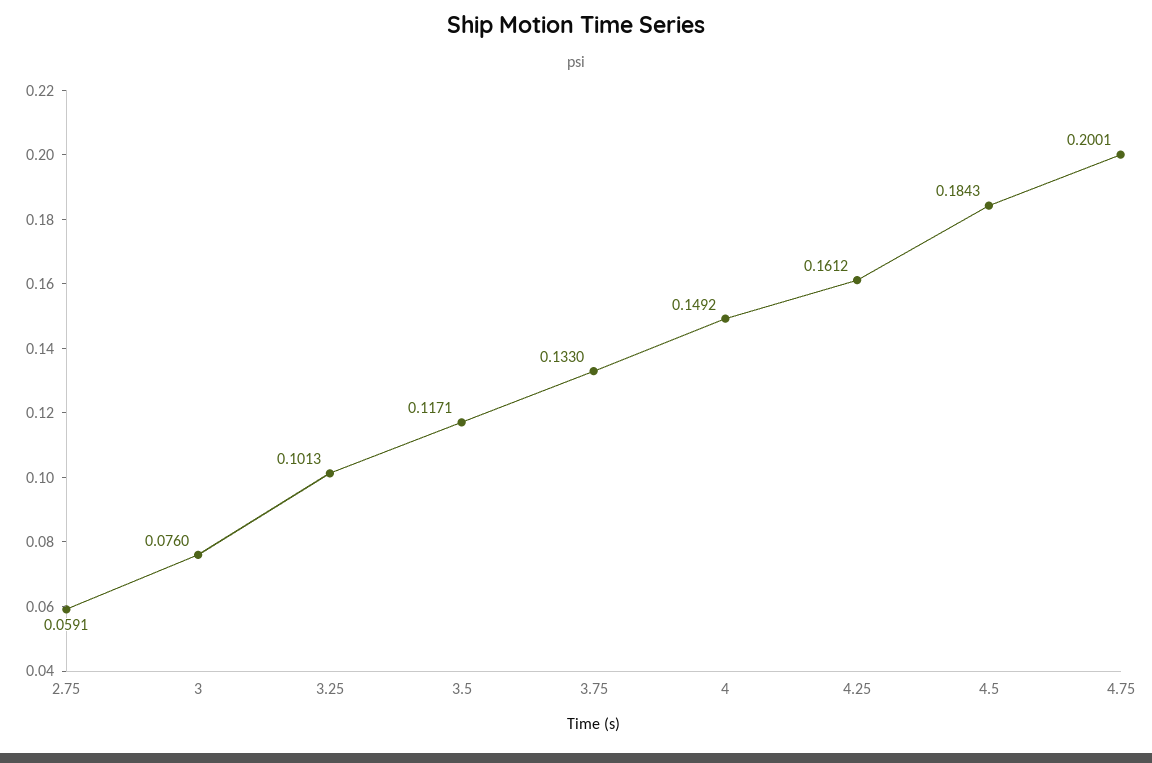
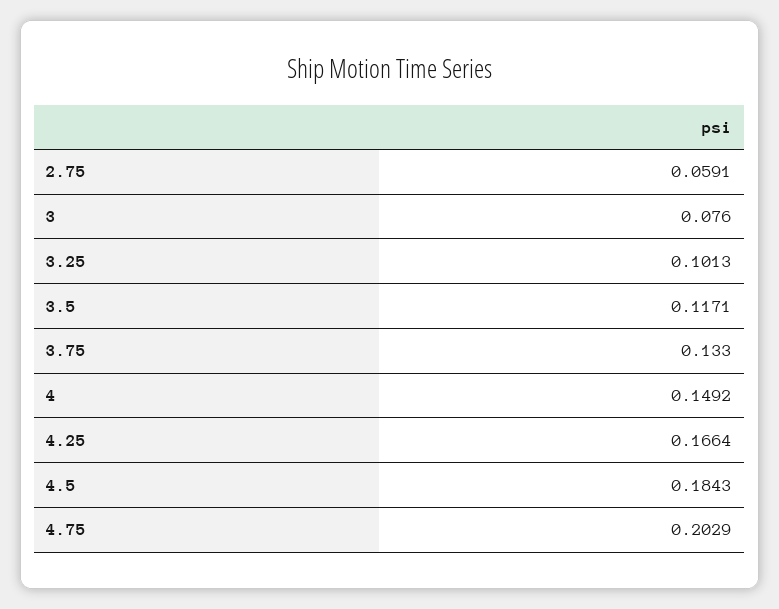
4.25: 0.1612 -> 0.1664
4.75: 0.2001 -> 0.2029

